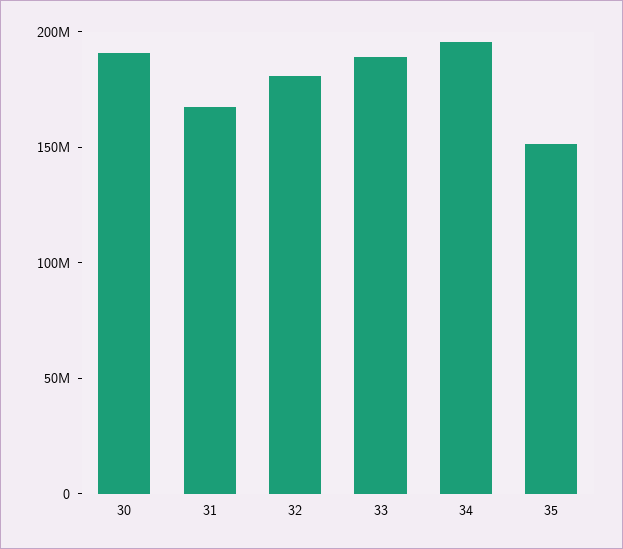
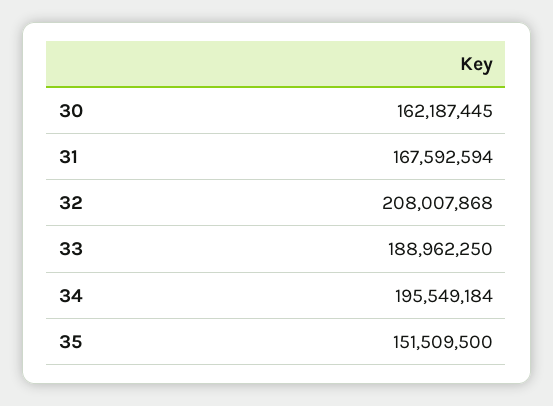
30: 190000000 -> 162187445
32: 180000000 -> 208007868

